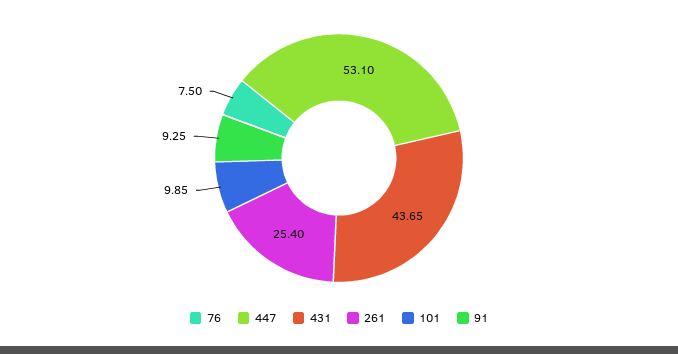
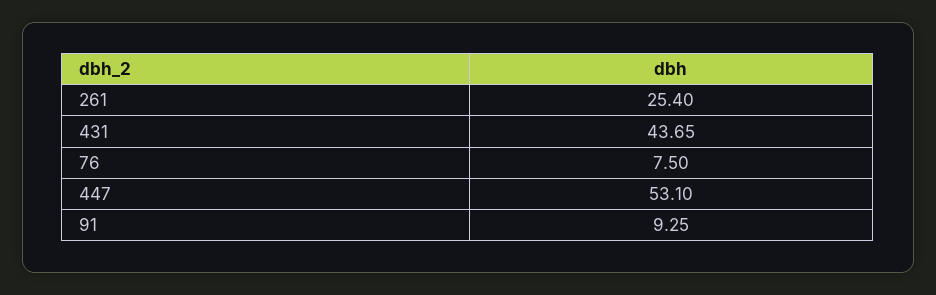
101: 9.85 -> none

